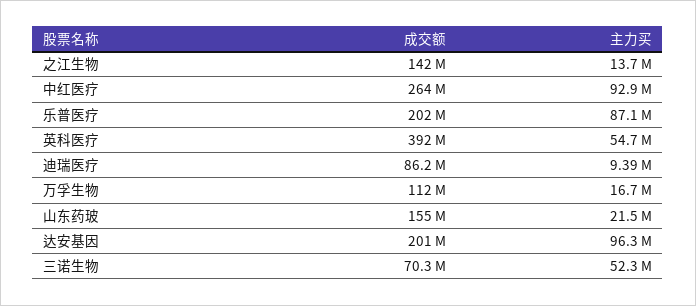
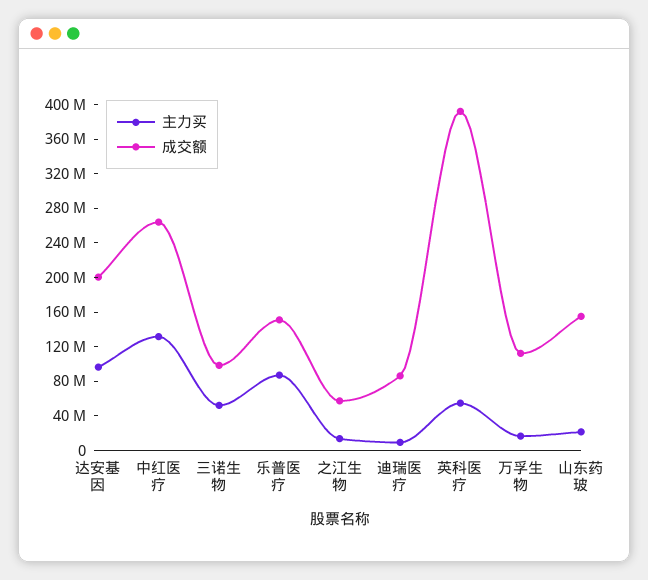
成交额, 之江生物: 142000000 -> 60000000
主力买, 中红医疗: 92900000 -> 130000000
成交额, 乐普医疗: 202000000 -> 150000000
成交额, 三诺生物: 70300000 -> 100000000

